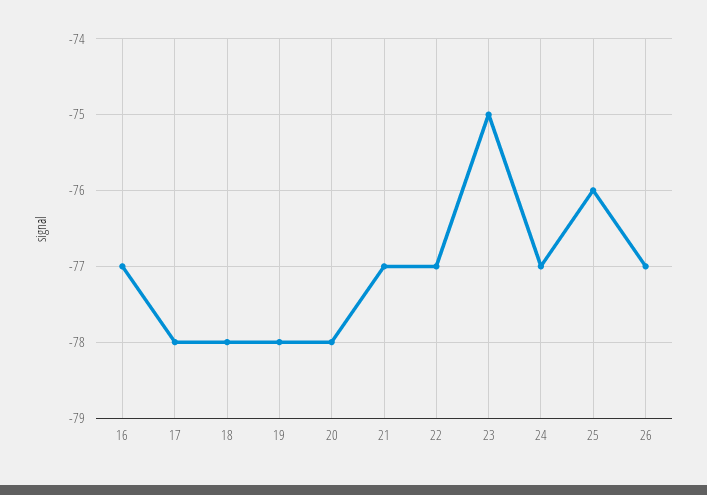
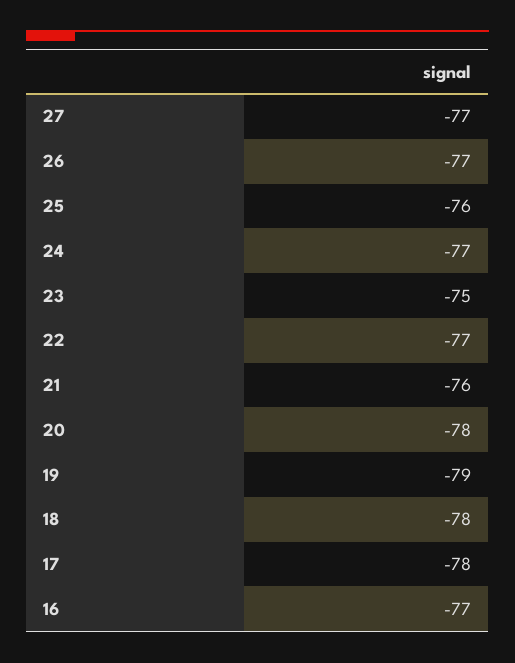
19: -78 -> -79
21: -77 -> -76
27: none -> -77

